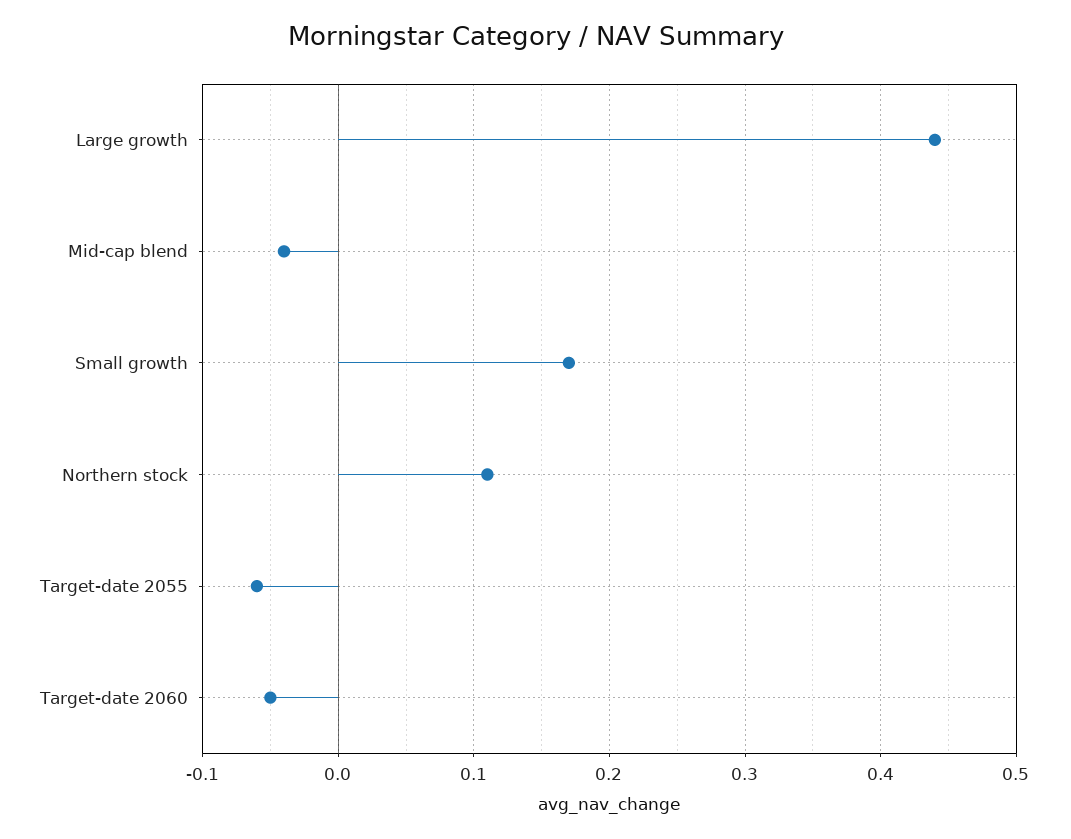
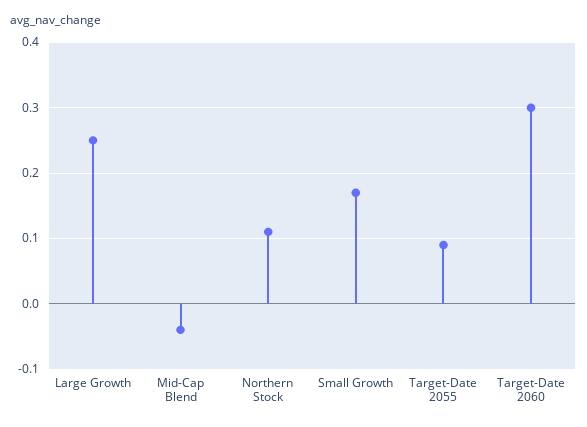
Large growth: 0.44 -> 0.25
Target-date 2055: -0.06 -> 0.09
Target-date 2060: -0.05 -> 0.3

